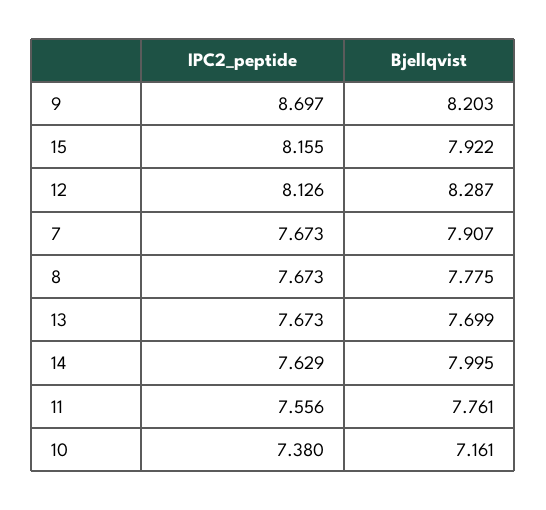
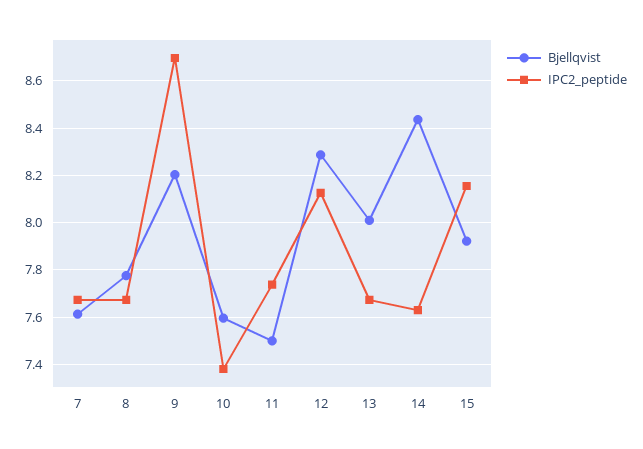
Bjellqvist, 7: 7.907 -> 7.6
Bjellqvist, 13: 7.699 -> 8
Bjellqvist, 14: 7.995 -> 8.45
IPC2_peptide, 11: 7.556 -> 7.75
Bjellqvist, 11: 7.761 -> 7.5
Bjellqvist, 10: 7.161 -> 7.6

